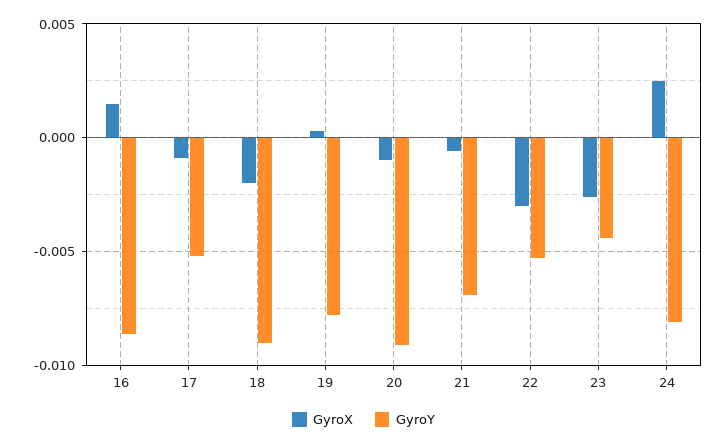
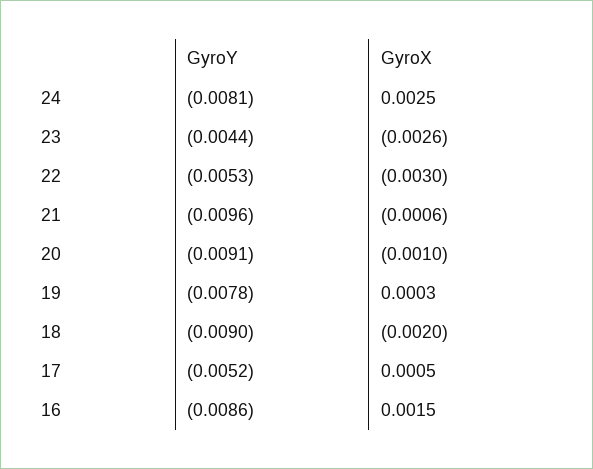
GyroX, 17: -0.001 -> 0.0005
GyroY, 21: -0.007 -> -0.0096

